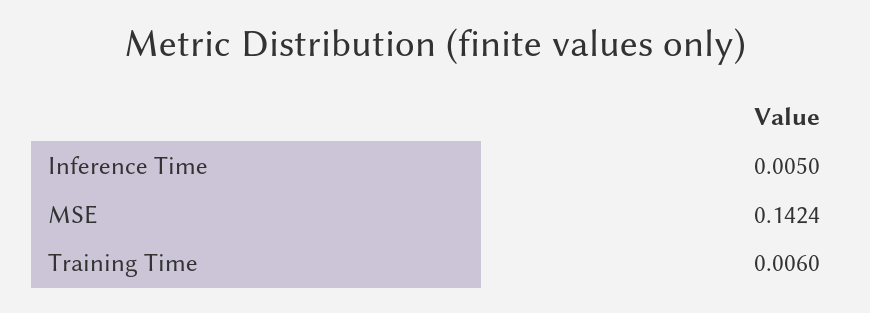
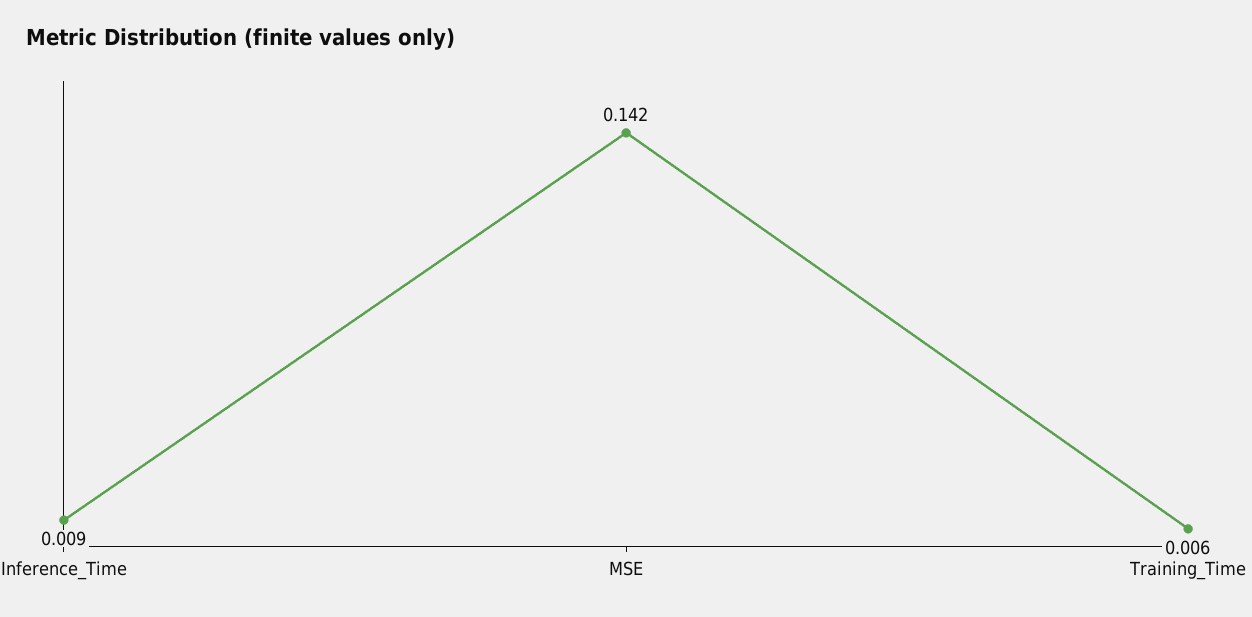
Inference Time: 0.005 -> 0.009

